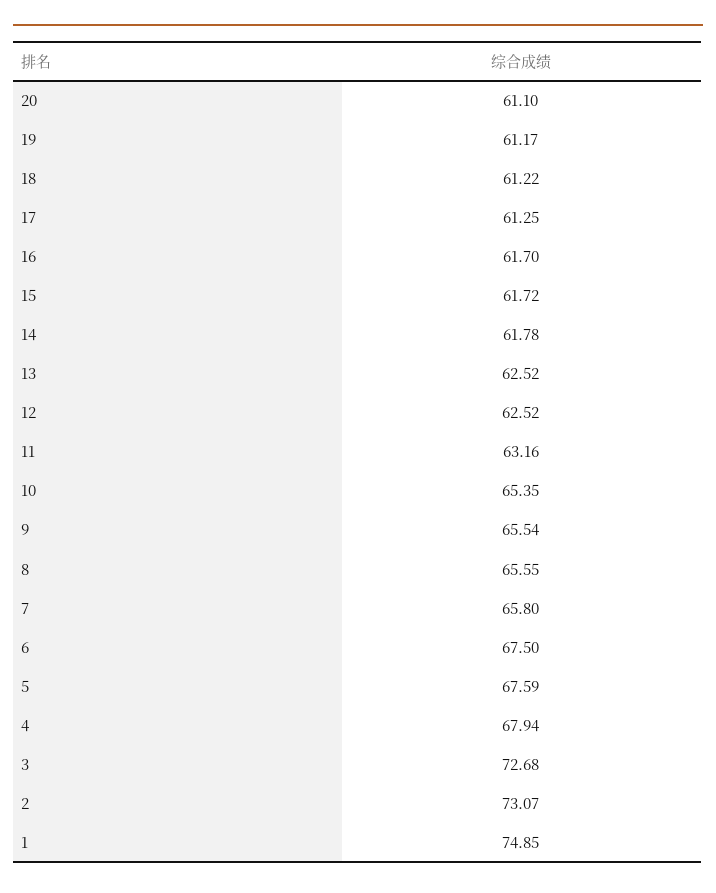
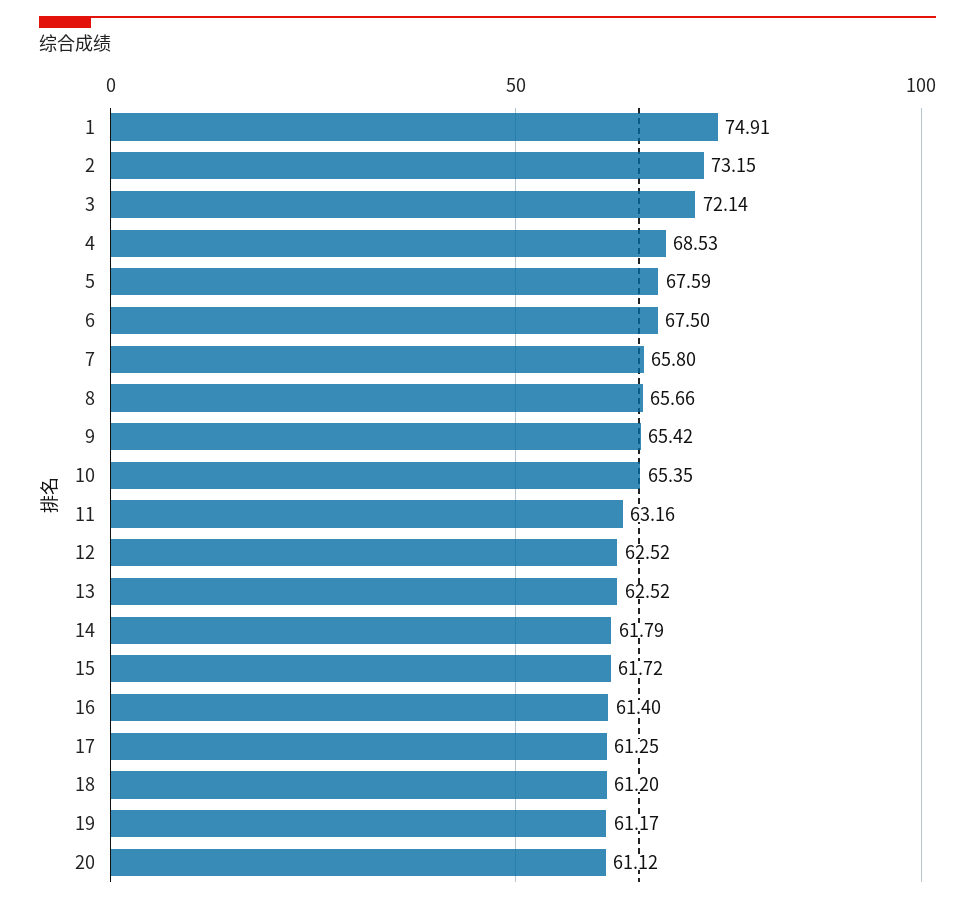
20: 61.1 -> 61.12
18: 61.22 -> 61.2
16: 61.7 -> 61.4
14: 61.78 -> 61.79
9: 65.54 -> 65.42
8: 65.55 -> 65.66
4: 67.94 -> 68.53
3: 72.68 -> 72.14
2: 73.07 -> 73.15
1: 74.85 -> 74.91

